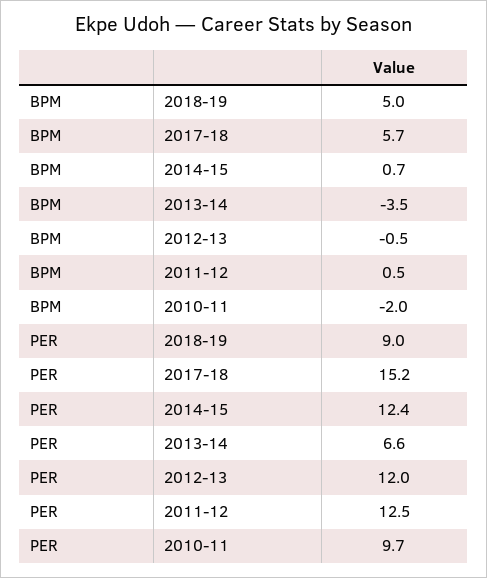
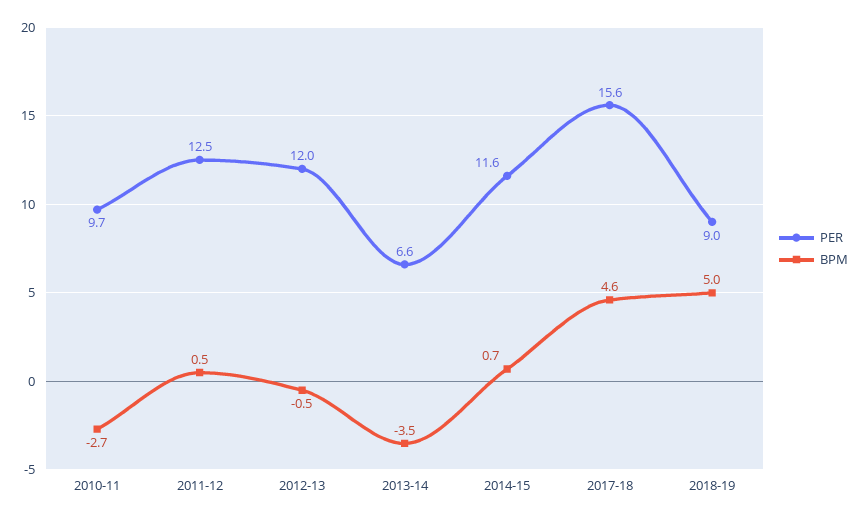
BPM, 2017-18: 5.7 -> 4.6
BPM, 2010-11: -2 -> -2.7
PER, 2017-18: 15.2 -> 15.6
PER, 2014-15: 12.4 -> 11.6

